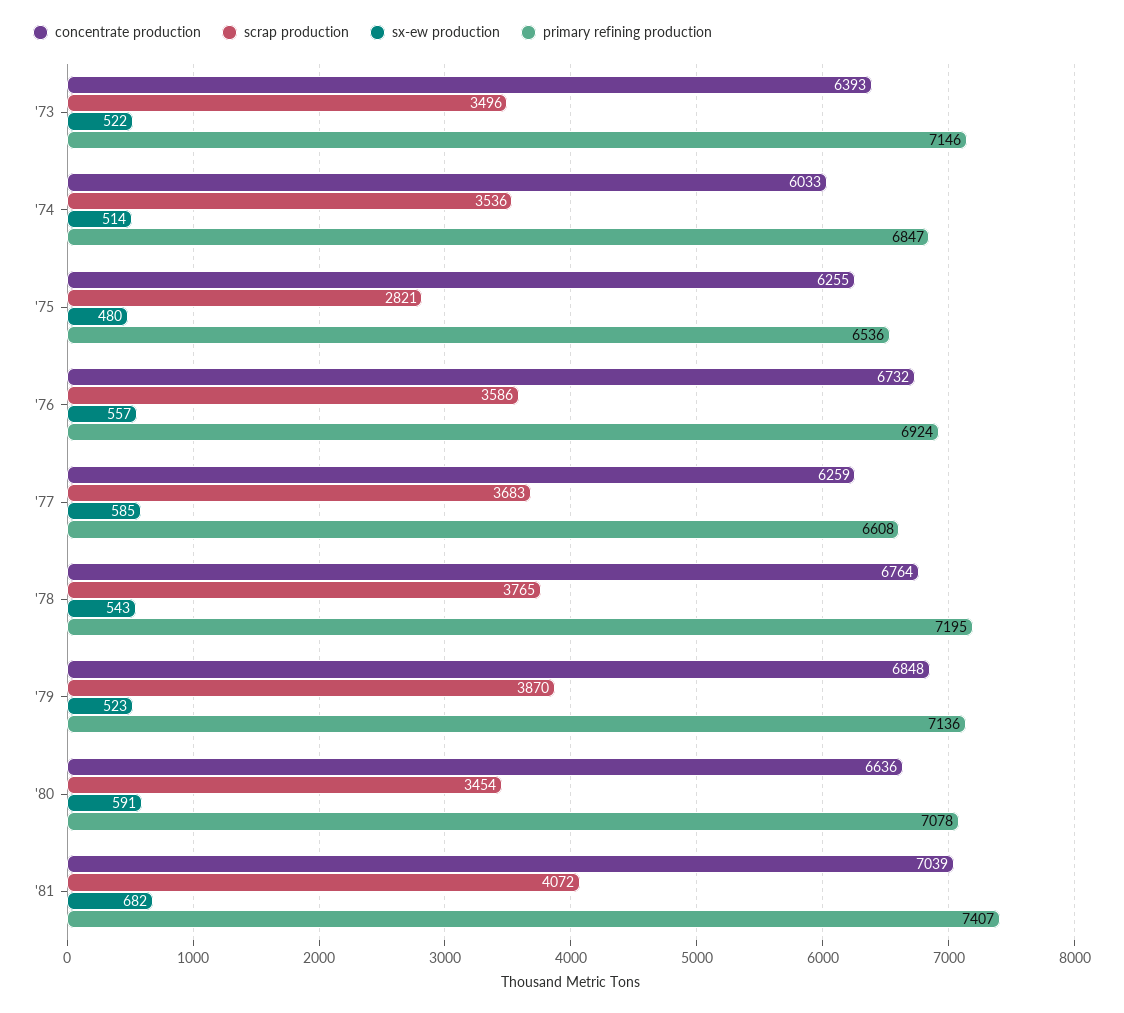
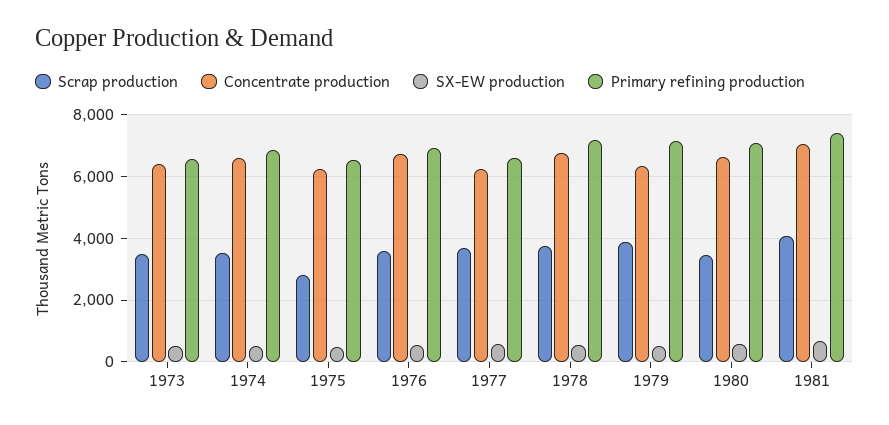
primary refining production, '73: 7146 -> 6600
concentrate production, '74: 6033 -> 6600
concentrate production, '79: 6848 -> 6400

